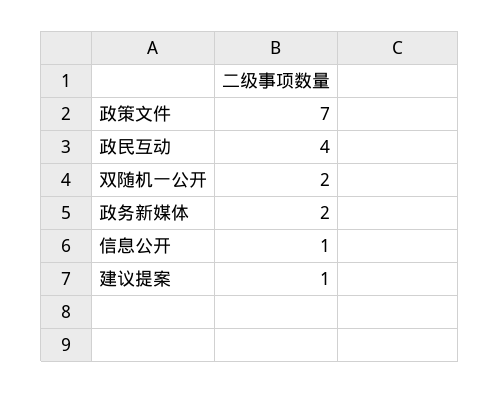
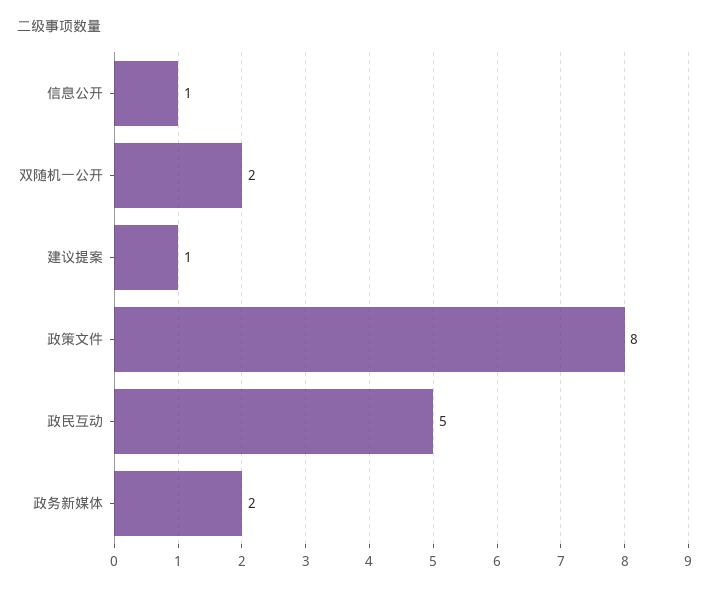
政策文件: 7 -> 8
政民互动: 4 -> 5

